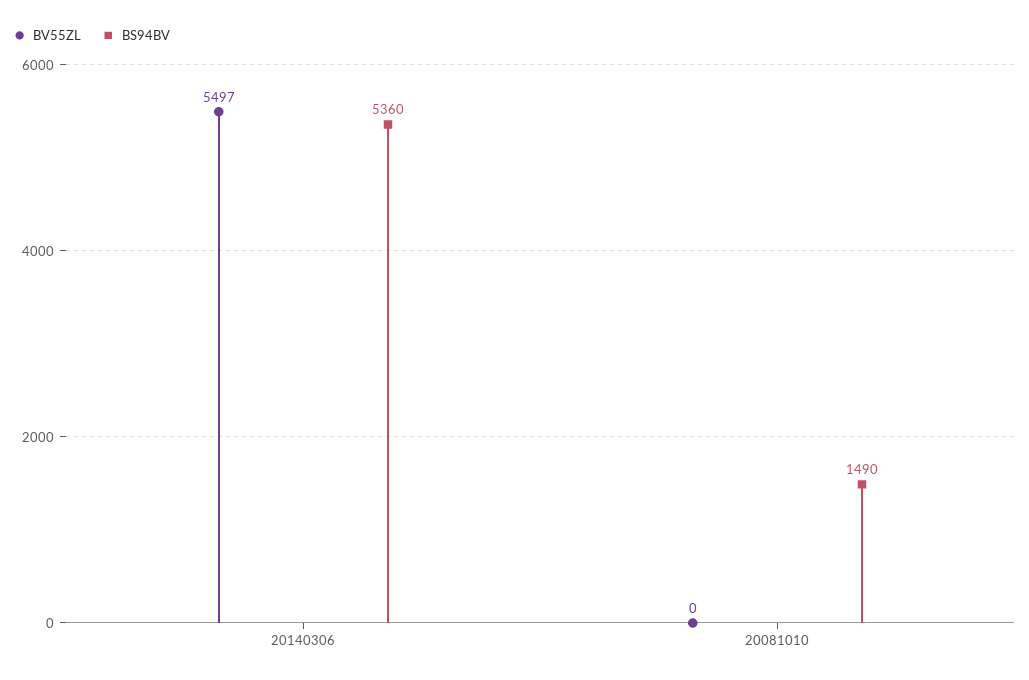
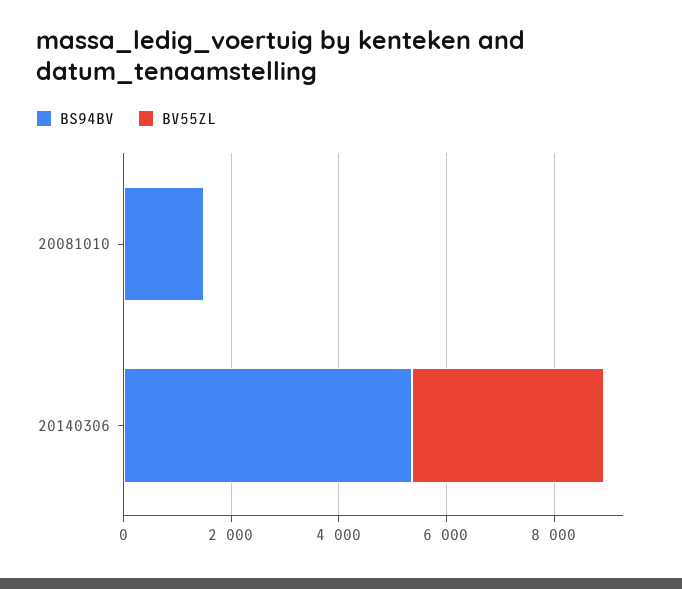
BV55ZL, 20140306: 5497 -> 3500

